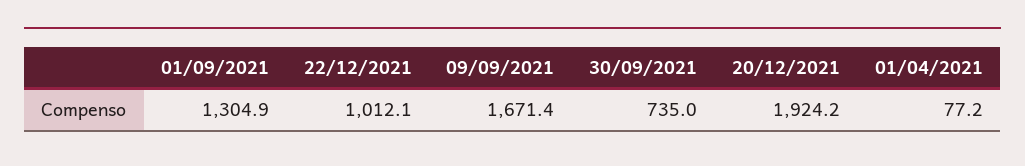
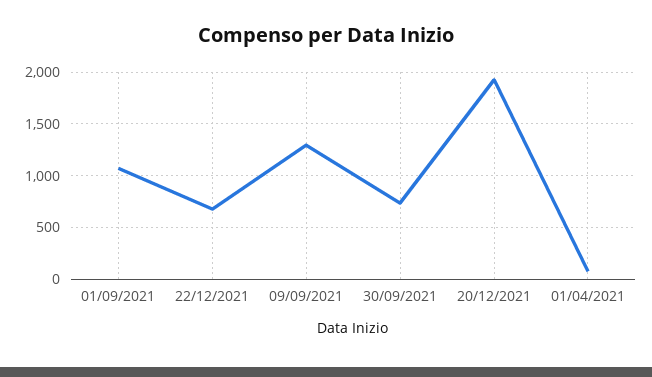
01/09/2021: 1304.9 -> 1100
22/12/2021: 1012.1 -> 700
09/09/2021: 1671.4 -> 1300

